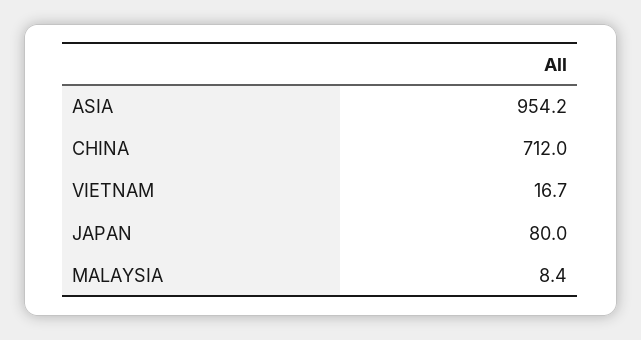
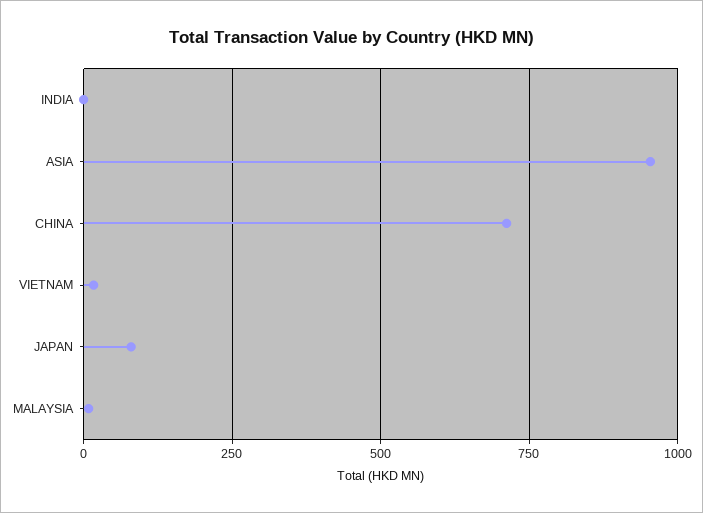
INDIA: none -> 0

